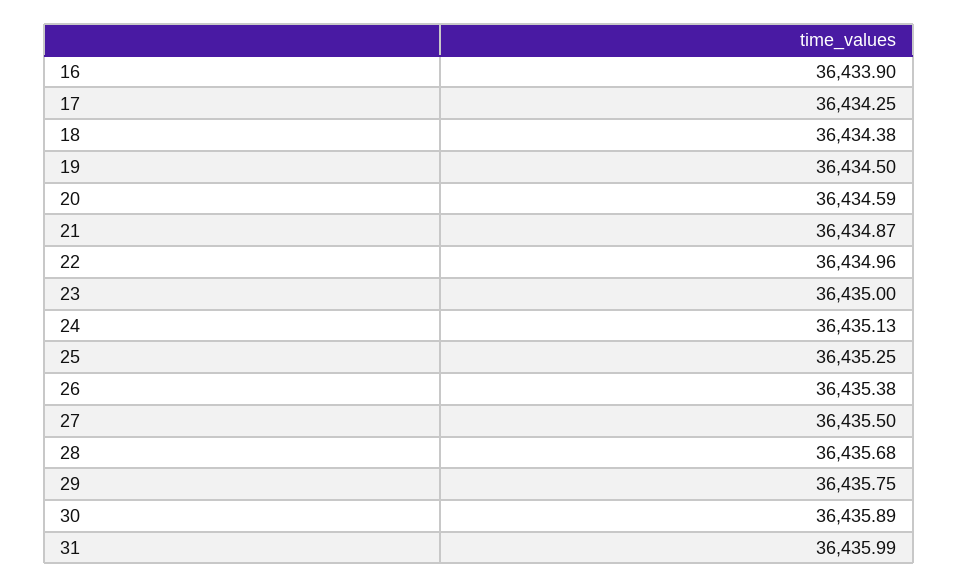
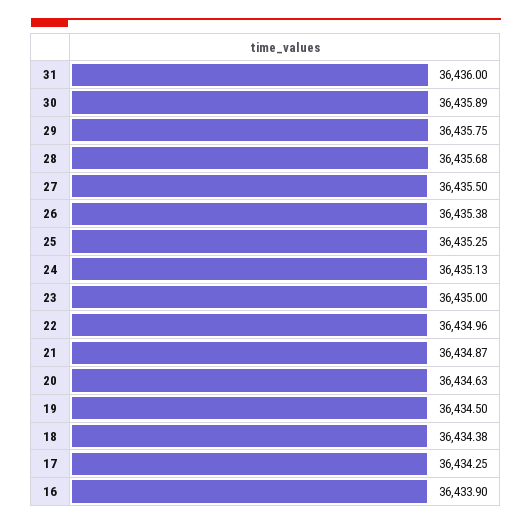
20: 36434.59 -> 36434.63
31: 36435.99 -> 36436

